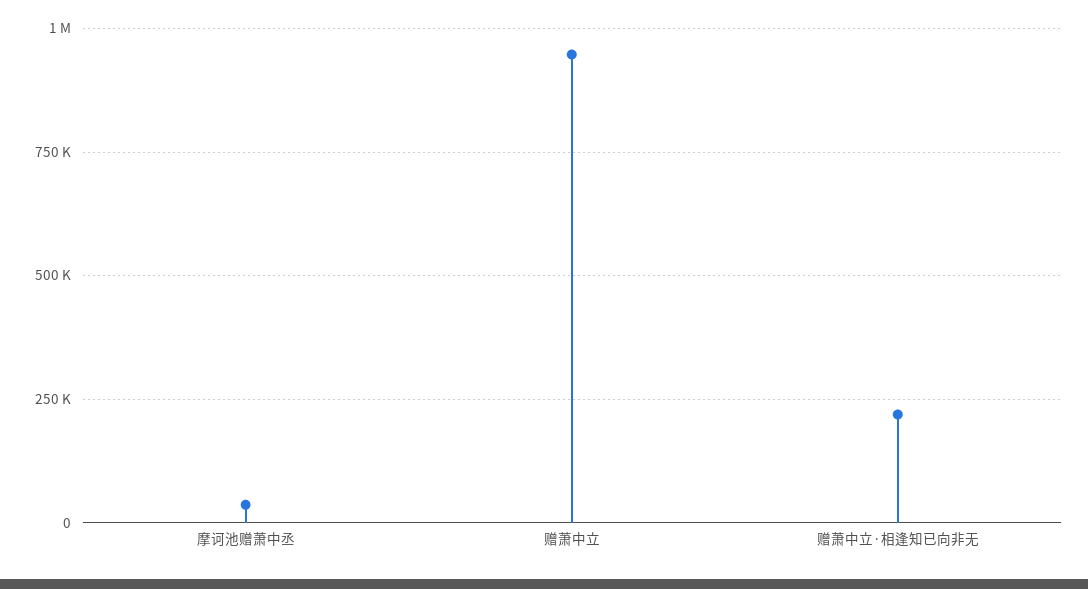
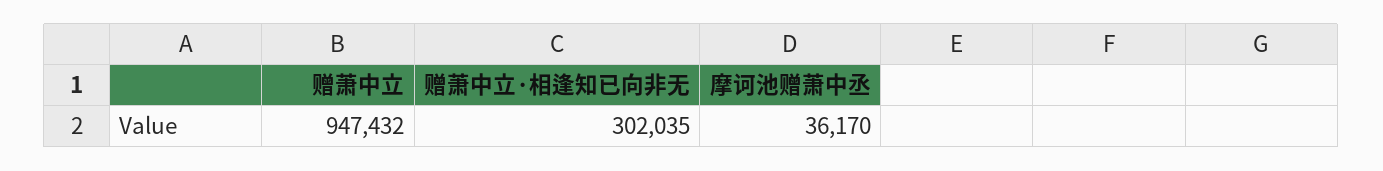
赠萧中立·相逢知已向非无: 225000 -> 302035

